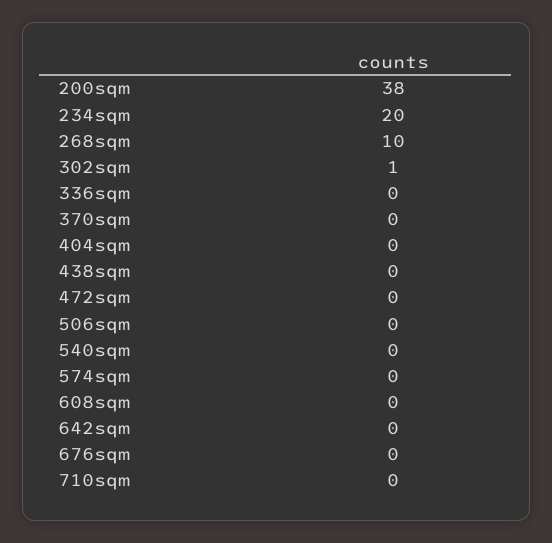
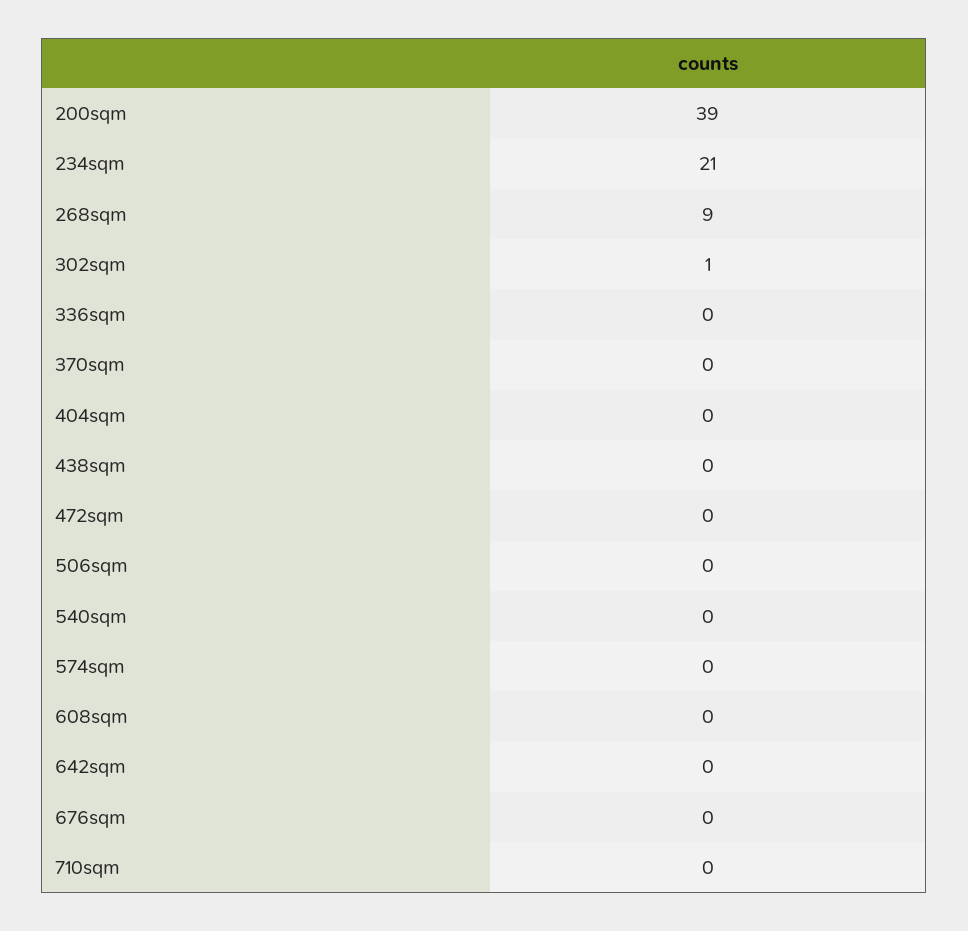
200sqm: 38 -> 39
234sqm: 20 -> 21
268sqm: 10 -> 9

